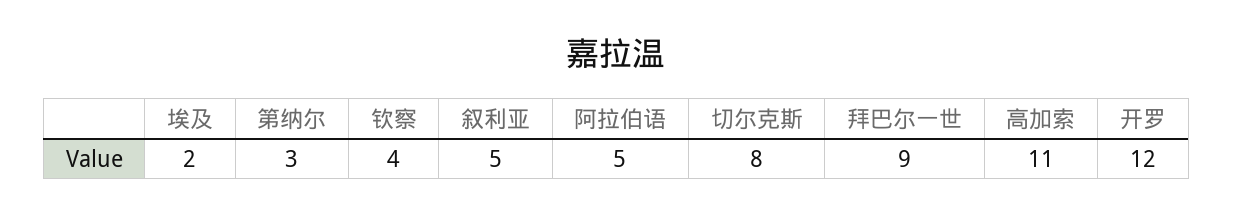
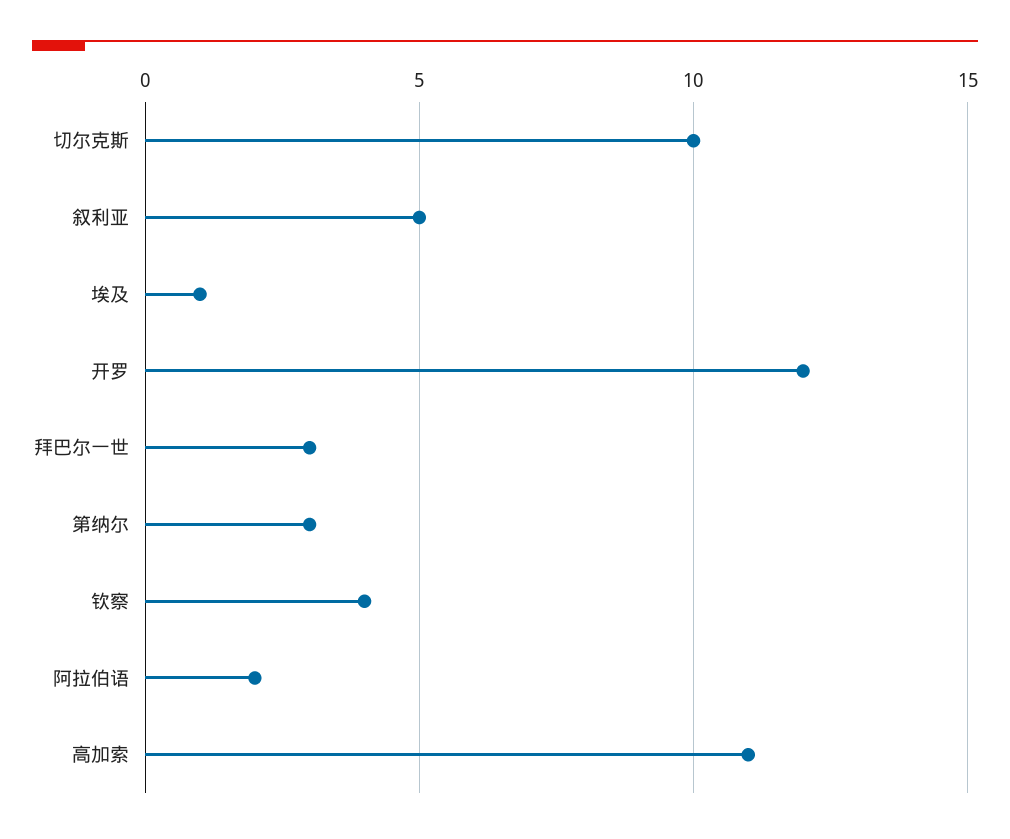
埃及: 2 -> 1
阿拉伯语: 5 -> 2
切尔克斯: 8 -> 10
拜巴尔一世: 9 -> 3

